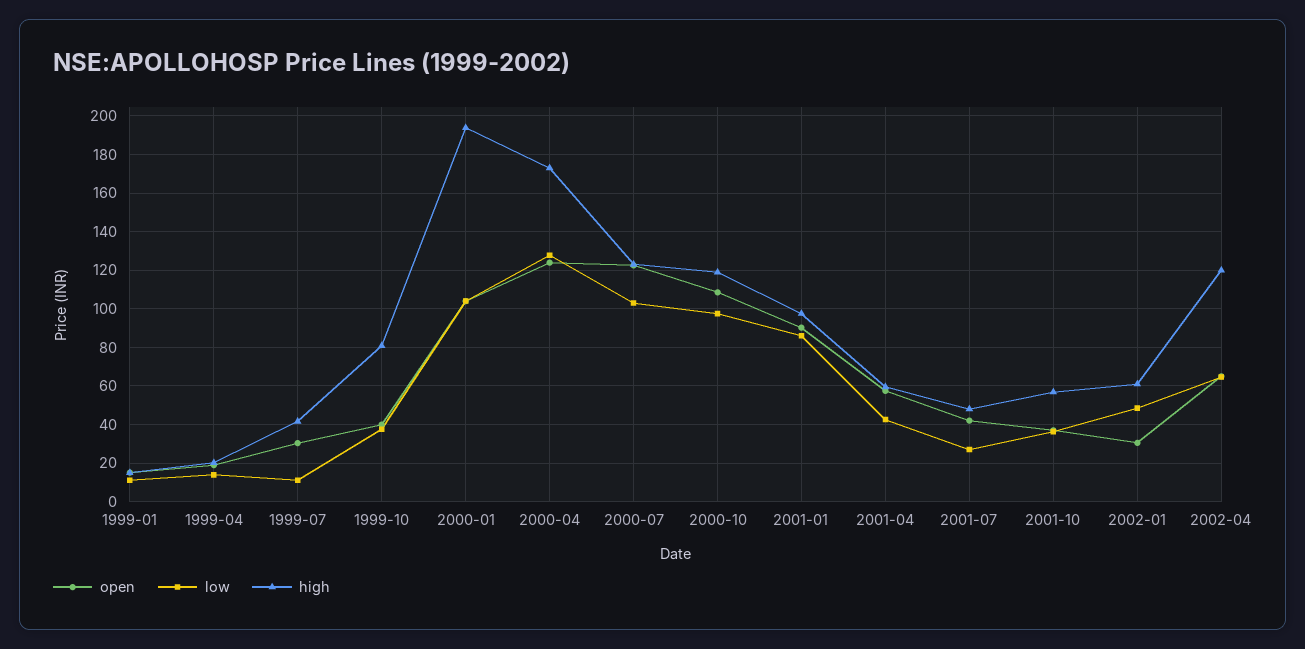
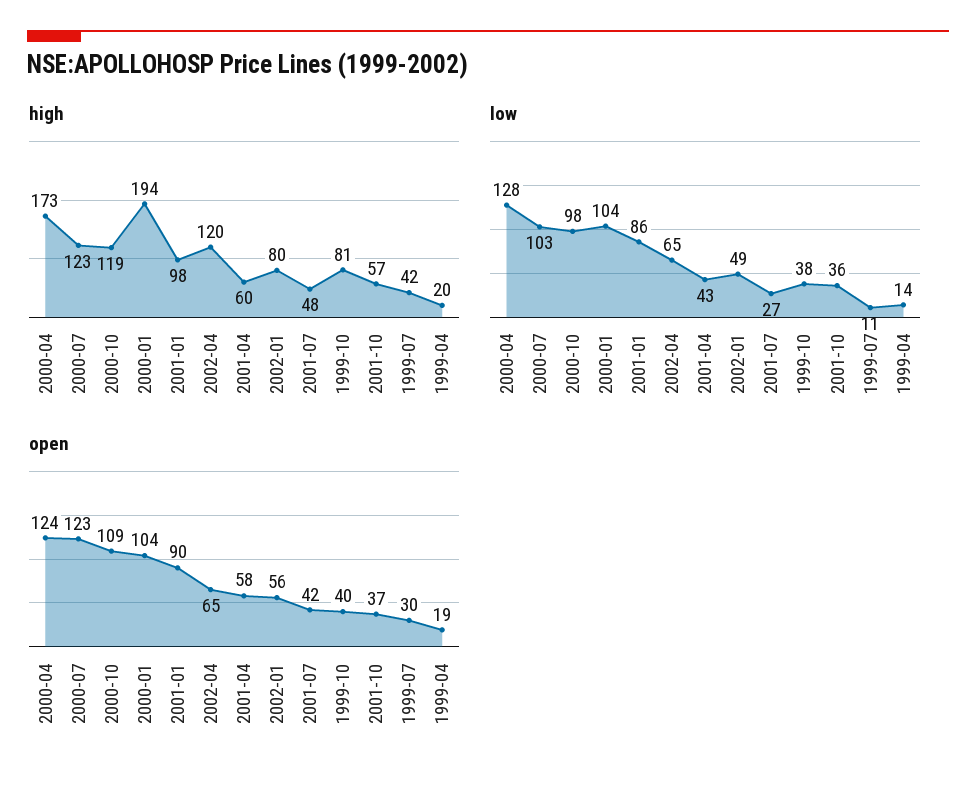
open, 1999-01: 15 -> none
low, 1999-01: 10 -> none
high, 1999-01: 15 -> none
open, 2002-01: 30 -> 56
high, 2002-01: 60 -> 80

